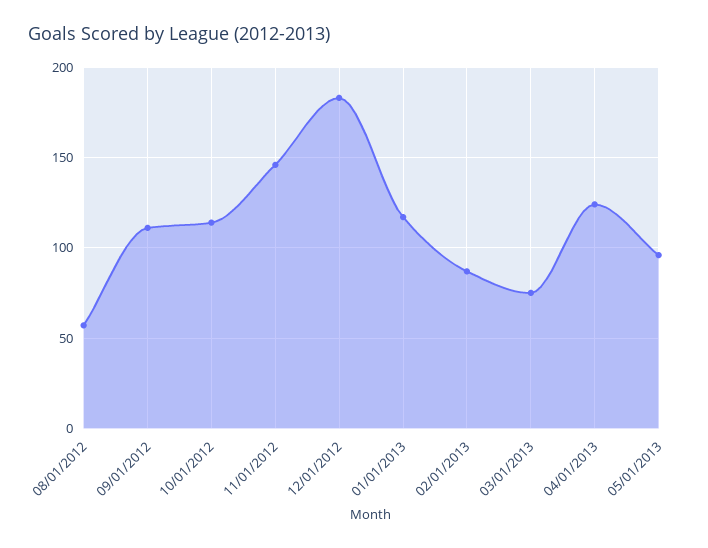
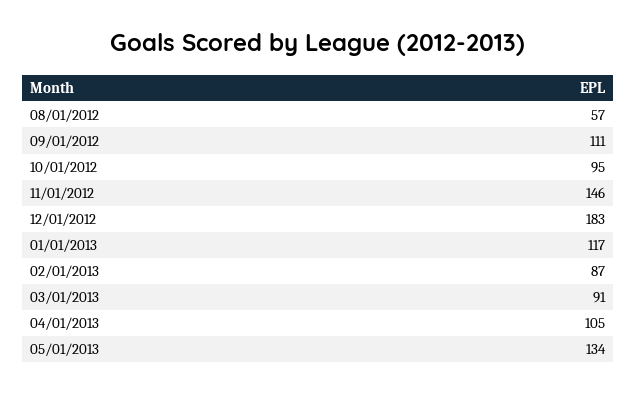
10/01/2012: 115 -> 95
03/01/2013: 75 -> 91
04/01/2013: 125 -> 105
05/01/2013: 95 -> 134

